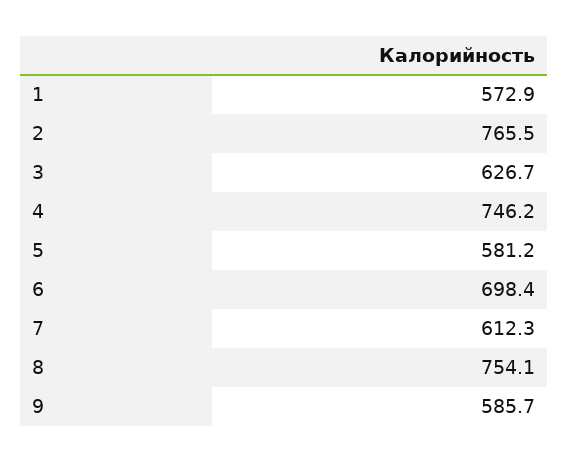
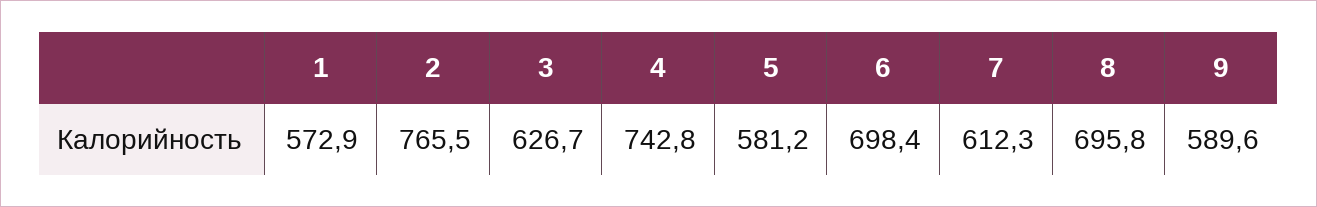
4: 746.2 -> 742.8
8: 754.1 -> 695.8
9: 585.7 -> 589.6

